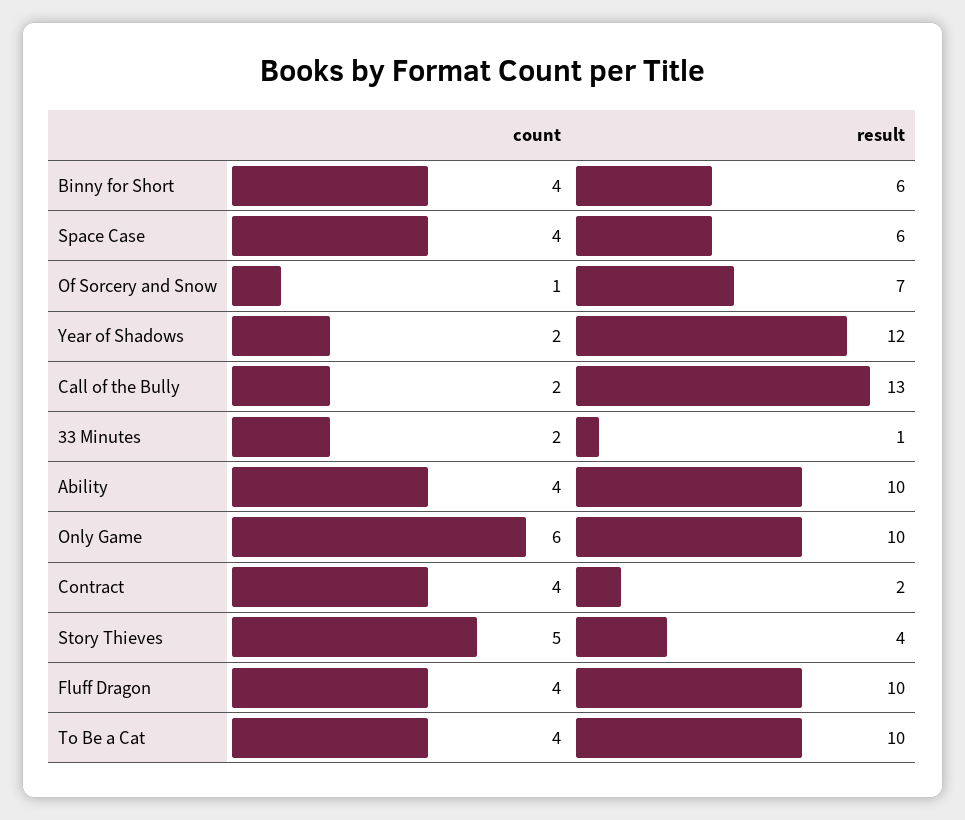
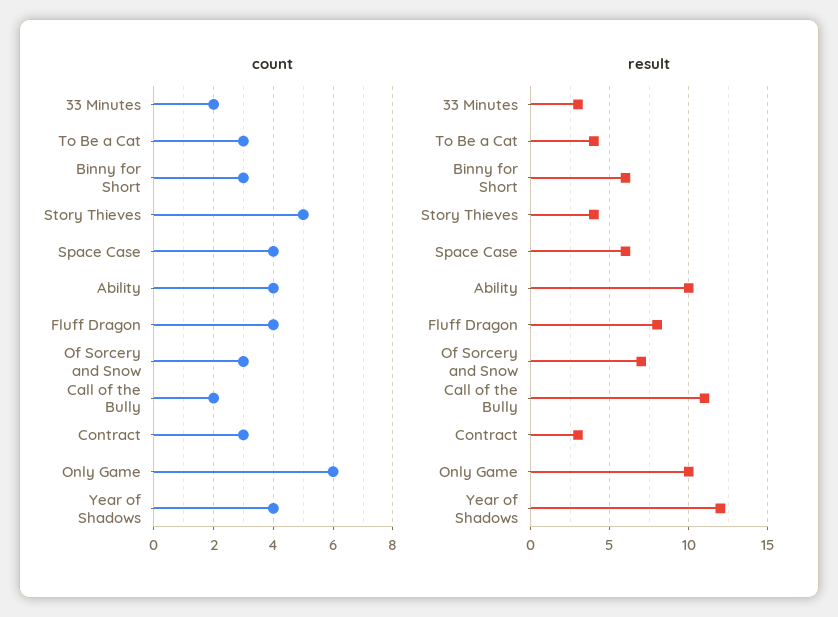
count, Binny for Short: 4 -> 3
count, Of Sorcery and Snow: 1 -> 3
count, Year of Shadows: 2 -> 4
result, Call of the Bully: 13 -> 11
result, 33 Minutes: 1 -> 3
count, Contract: 4 -> 3
result, Contract: 2 -> 3
result, Fluff Dragon: 10 -> 8
count, To Be a Cat: 4 -> 3
result, To Be a Cat: 10 -> 4

